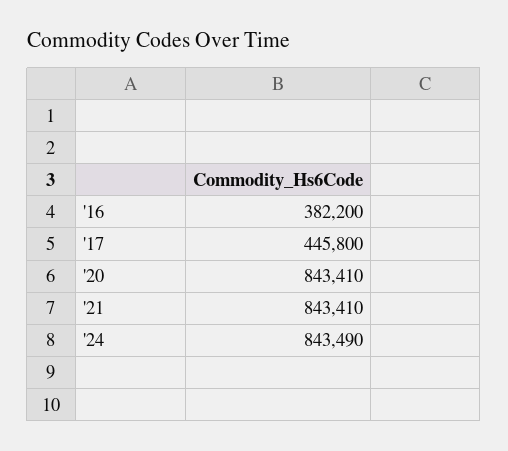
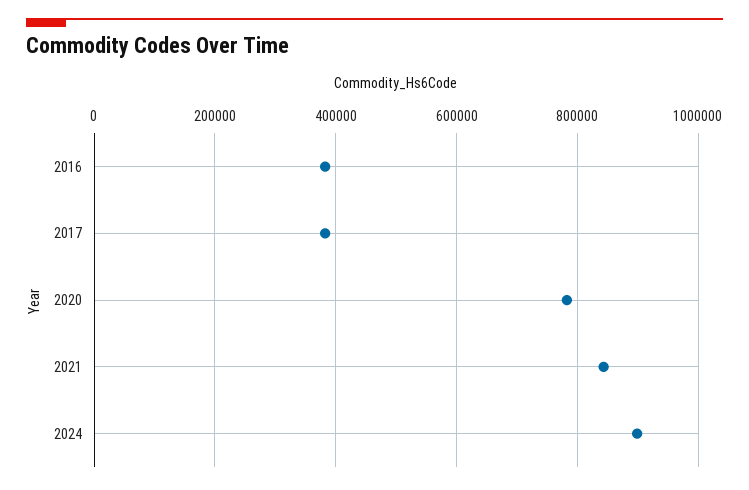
'17: 445800 -> 380000
'20: 843410 -> 780000
'24: 843490 -> 900000

